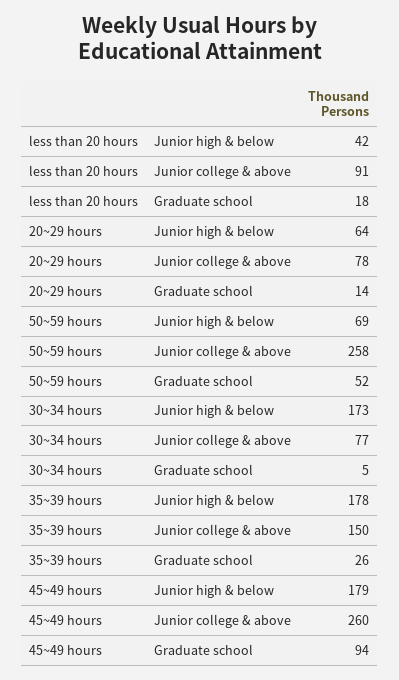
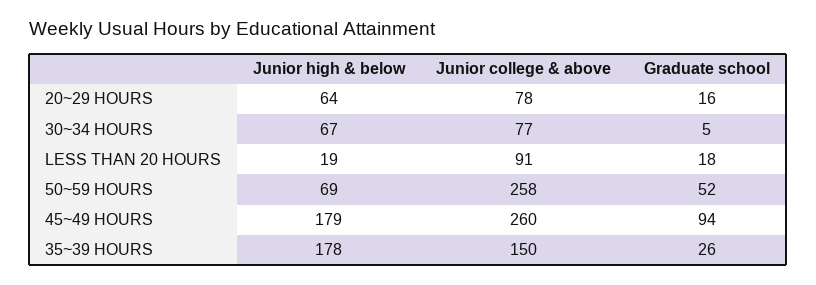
less than 20 hours, Junior high & below: 42 -> 19
20~29 hours, Graduate school: 14 -> 16
30~34 hours, Junior high & below: 173 -> 67

